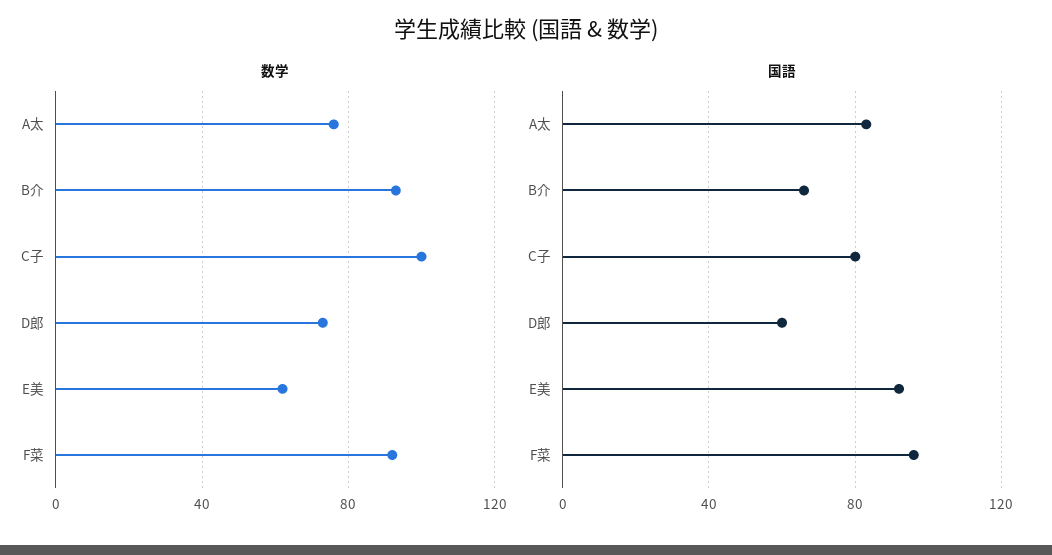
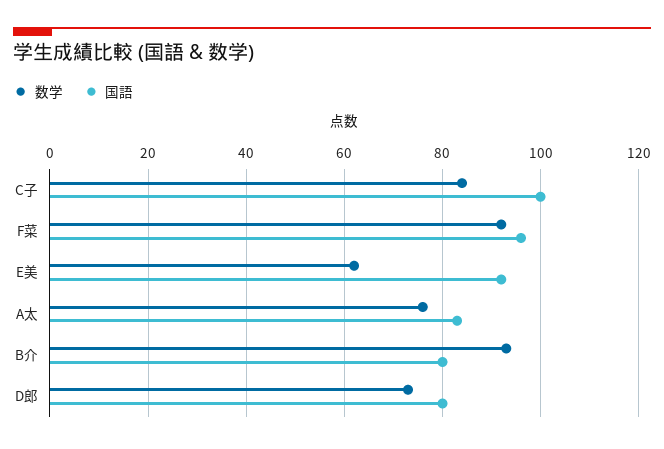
数学, C子: 100 -> 85
国語, B介: 65 -> 80
国語, C子: 80 -> 100
国語, D郎: 60 -> 80

